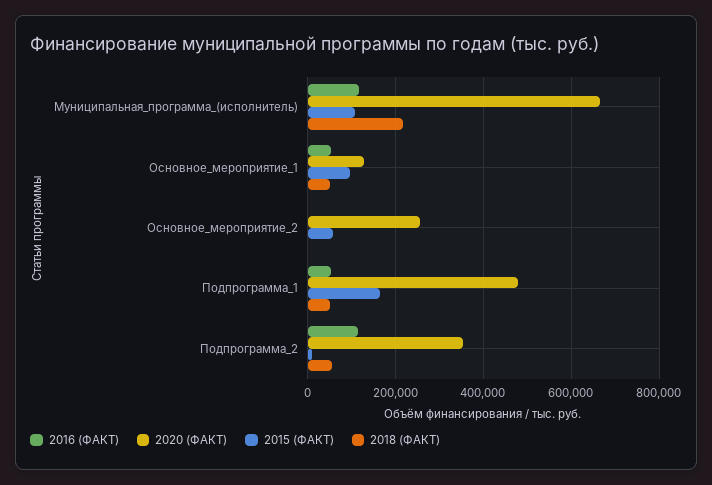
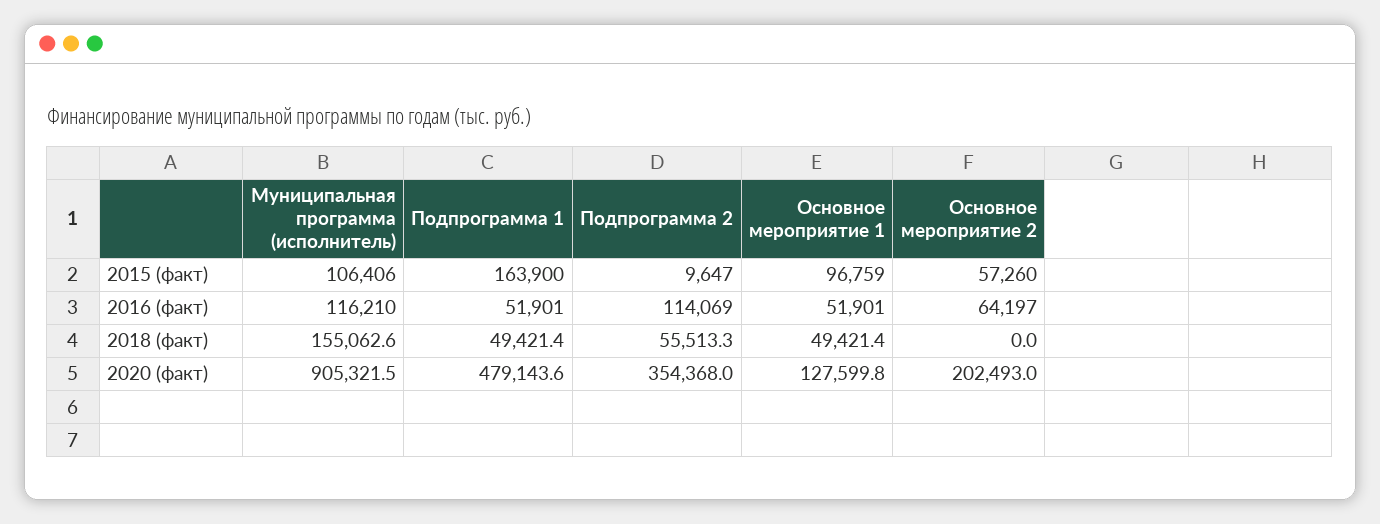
2020 (ФАКТ), Муниципальная_программа_(исполнитель): 660000 -> 905321.5
2018 (ФАКТ), Муниципальная_программа_(исполнитель): 220000 -> 155062.6
2016 (ФАКТ), Основное_мероприятие_2: 0 -> 64197
2020 (ФАКТ), Основное_мероприятие_2: 260000 -> 202493

